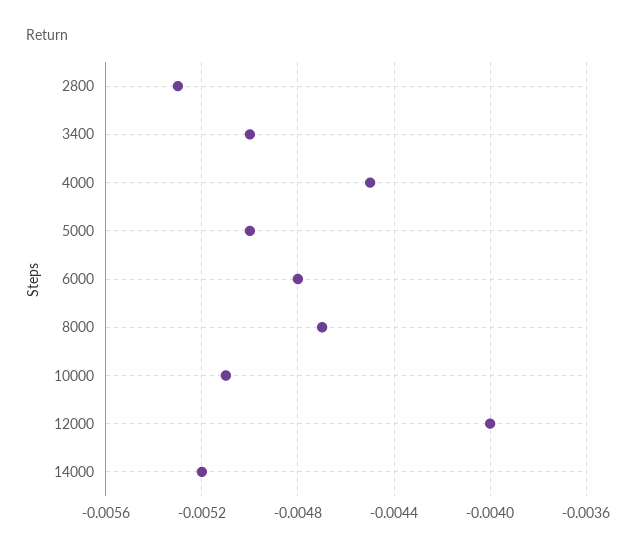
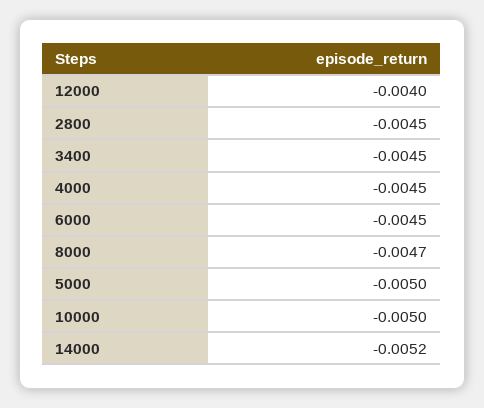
2800: -0.0053 -> -0.0045
3400: -0.005 -> -0.0045
6000: -0.0048 -> -0.0045
10000: -0.0051 -> -0.005

